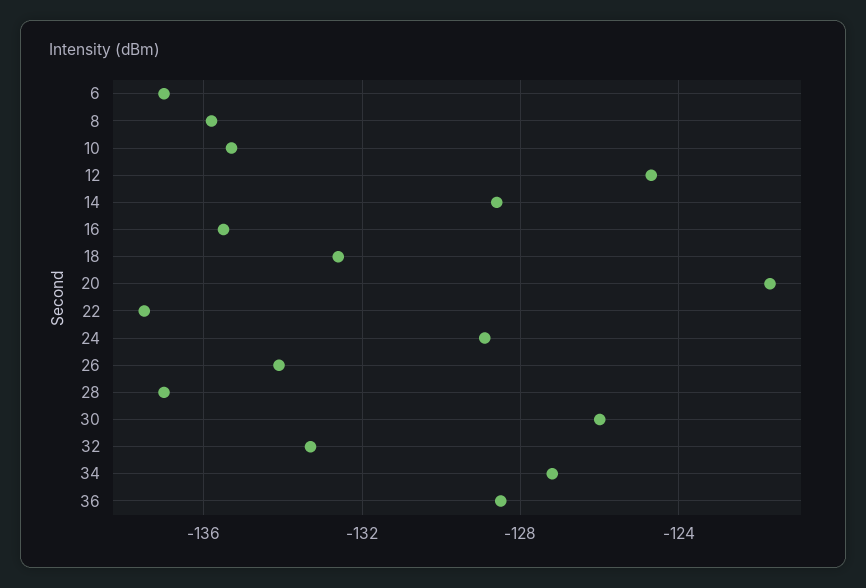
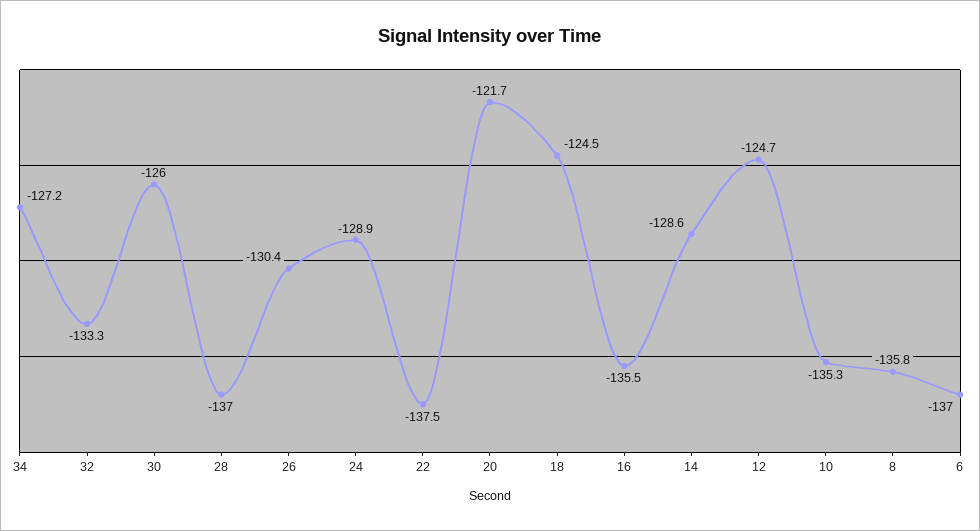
18: -132.5 -> -124.5
26: -134 -> -130.4
36: -128.5 -> none

